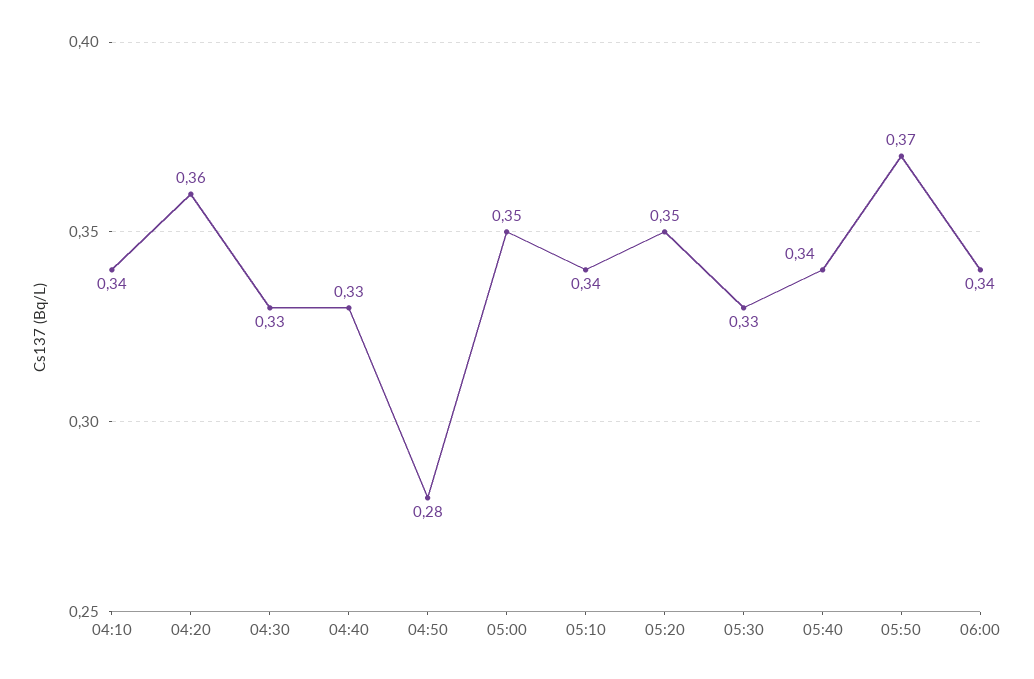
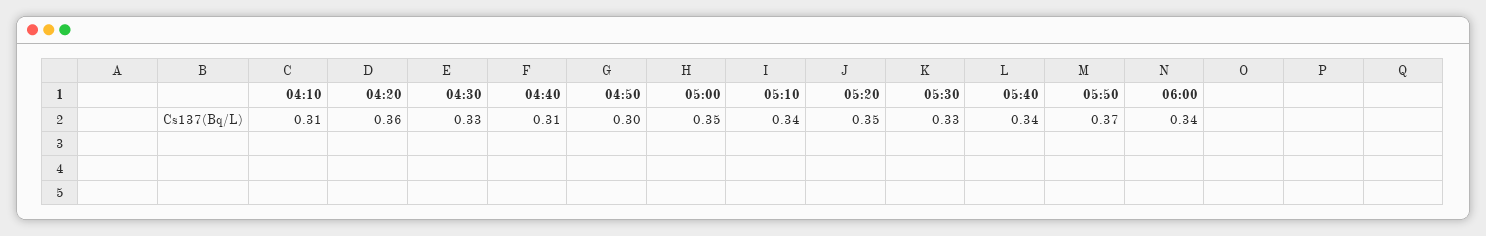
04:10: 0.34 -> 0.31
04:40: 0.33 -> 0.31
04:50: 0.28 -> 0.3

